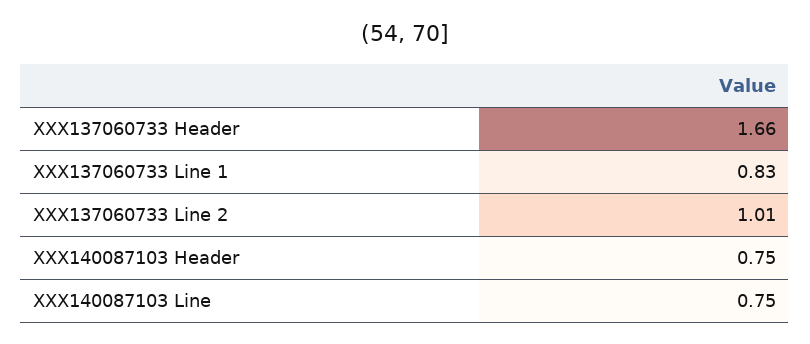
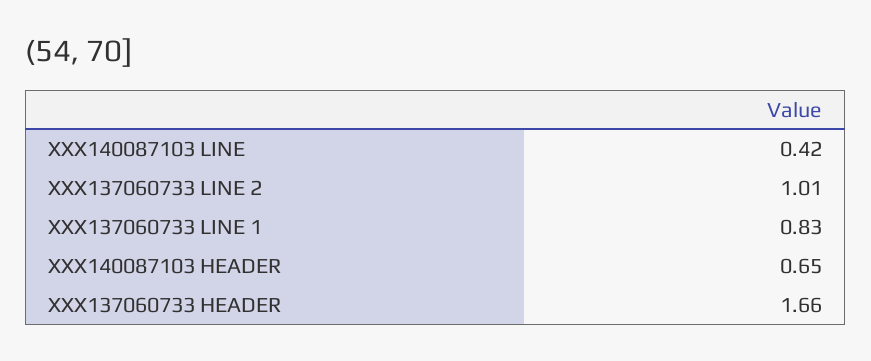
XXX140087103 Header: 0.75 -> 0.65
XXX140087103 Line: 0.75 -> 0.42

